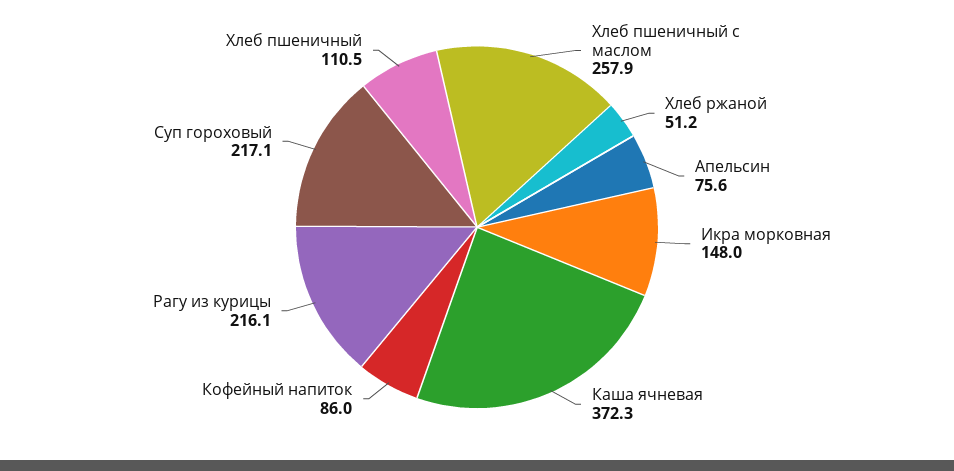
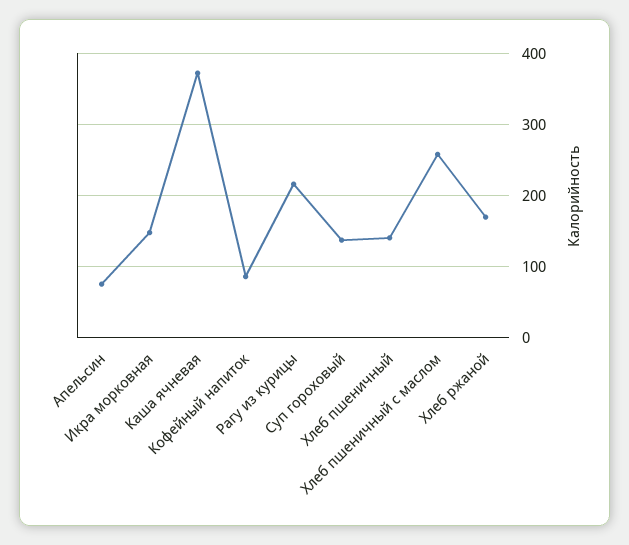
Хлеб ржаной: 51.2 -> 170
Суп гороховый: 217.1 -> 140
Хлеб пшеничный: 110.5 -> 140

